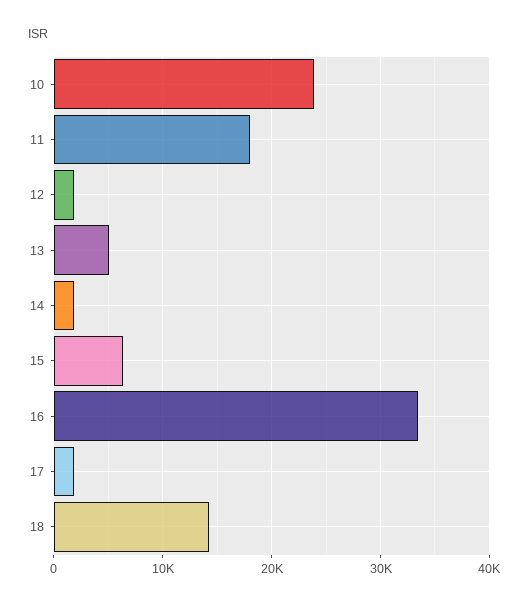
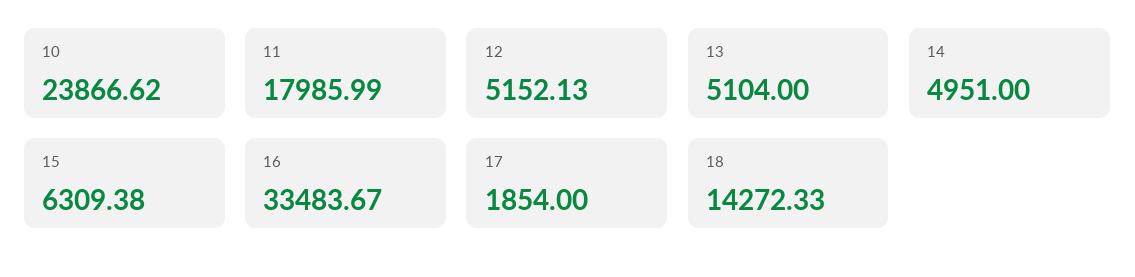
12: 2000 -> 5152.13
14: 2000 -> 4951

